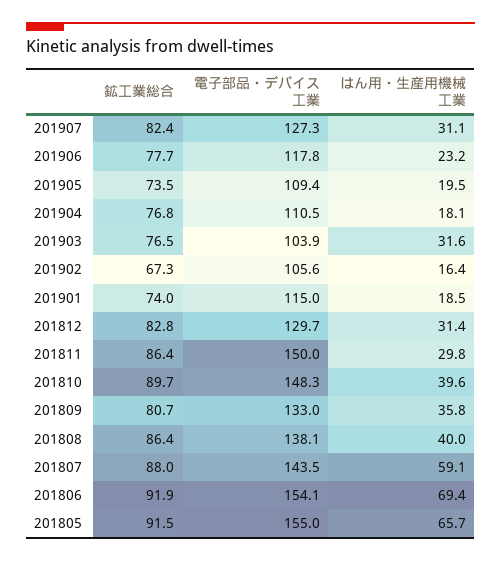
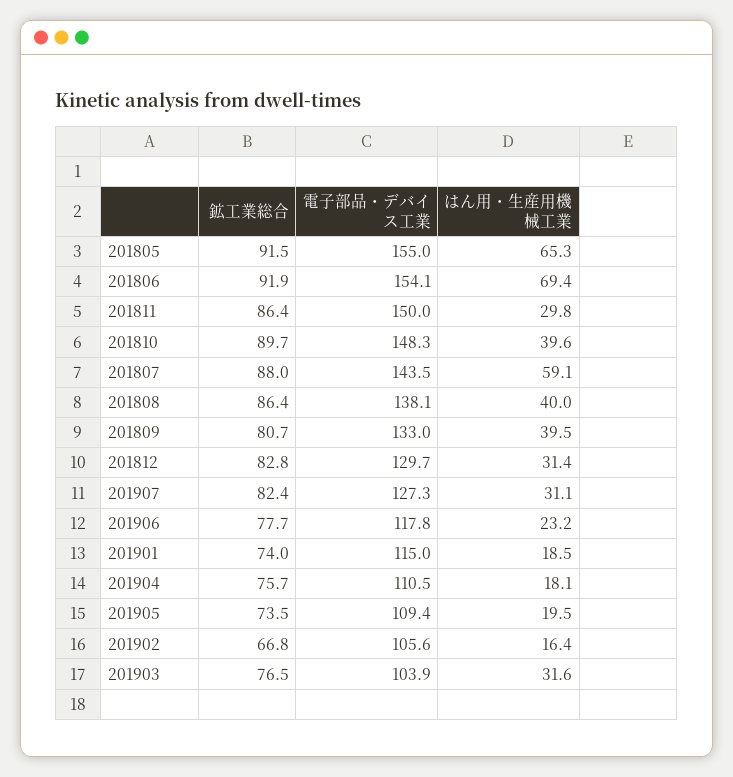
鉱工業総合, 201904: 76.8 -> 75.7
鉱工業総合, 201902: 67.3 -> 66.8
はん用・生産用機械工業, 201809: 35.8 -> 39.5
はん用・生産用機械工業, 201805: 65.7 -> 65.3

